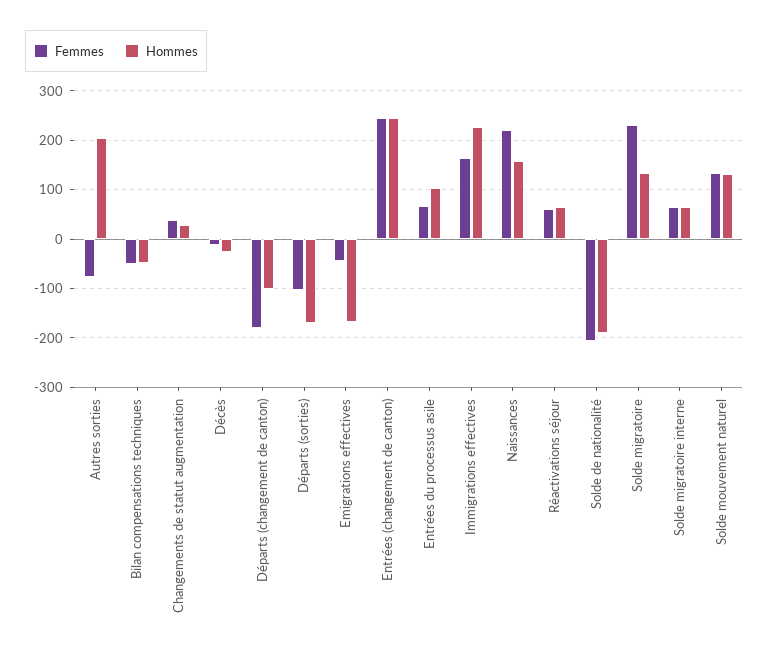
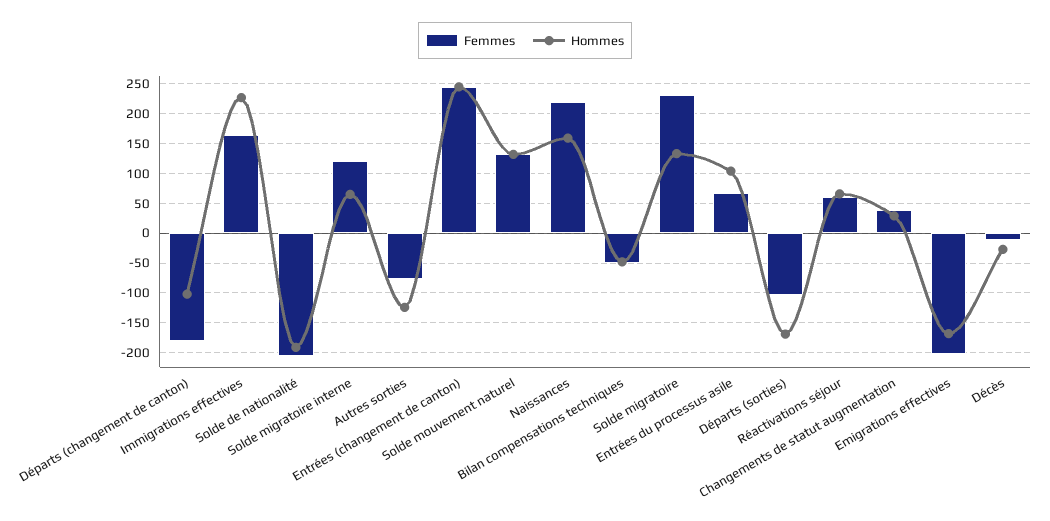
Hommes, Autres sorties: 200 -> -125
Femmes, Emigrations effectives: -40 -> -200
Femmes, Solde migratoire interne: 60 -> 125

